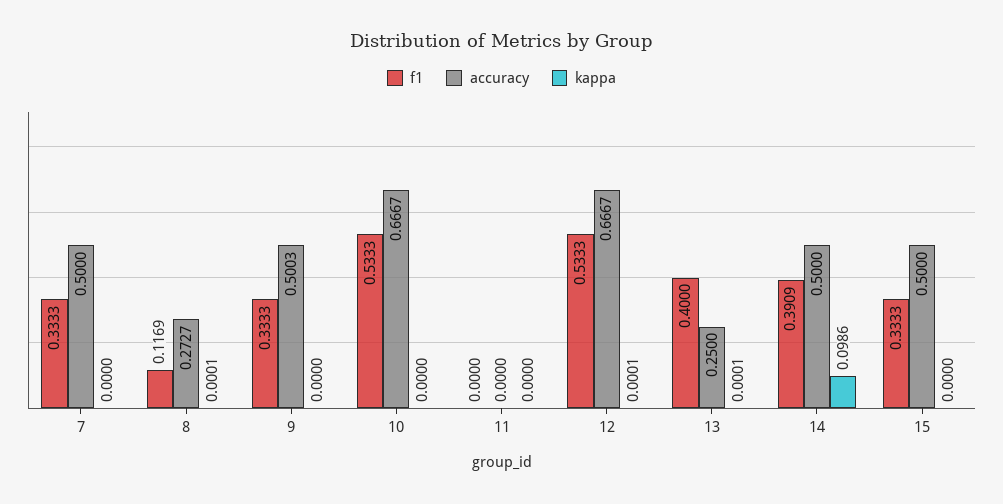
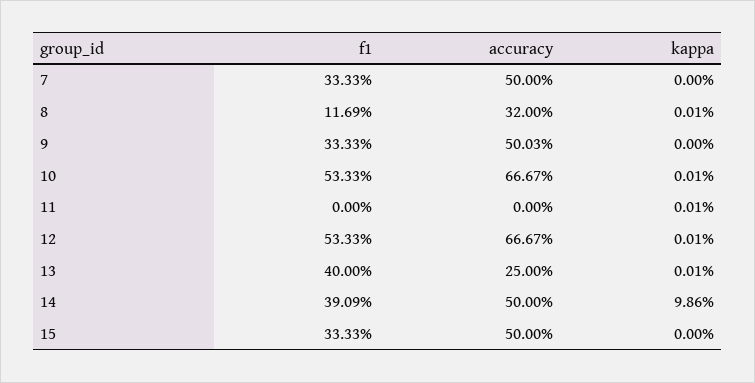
accuracy, 8: 0.2727 -> 0.32
kappa, 10: 0 -> 0.0001
kappa, 11: 0 -> 0.0001

